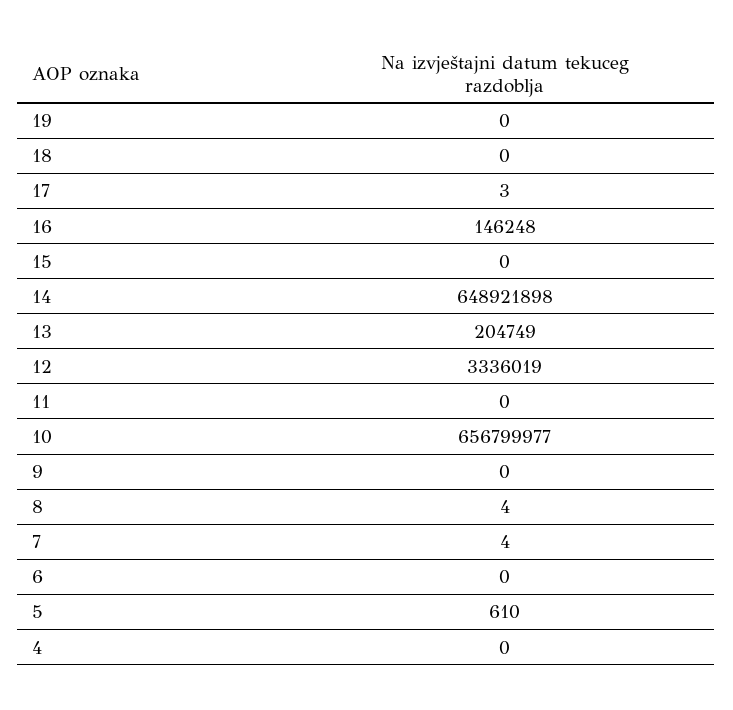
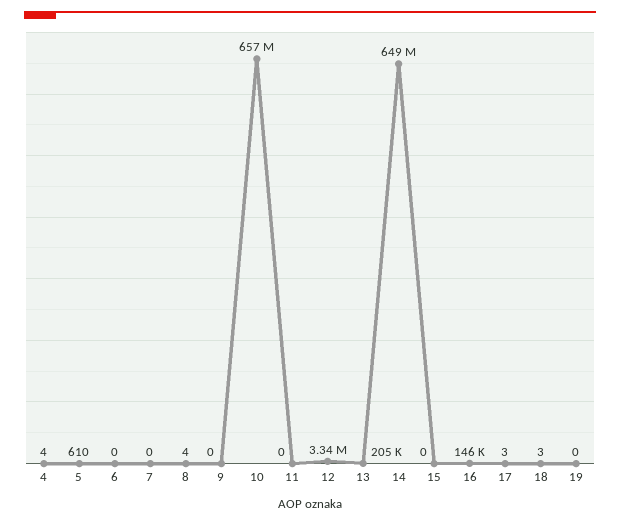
18: 0 -> 3
7: 4 -> 0
4: 0 -> 4

